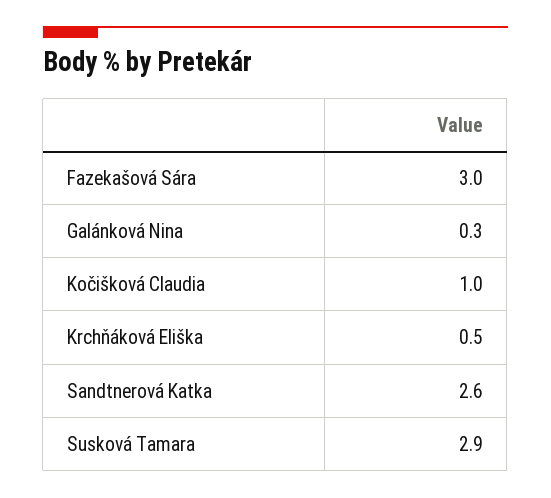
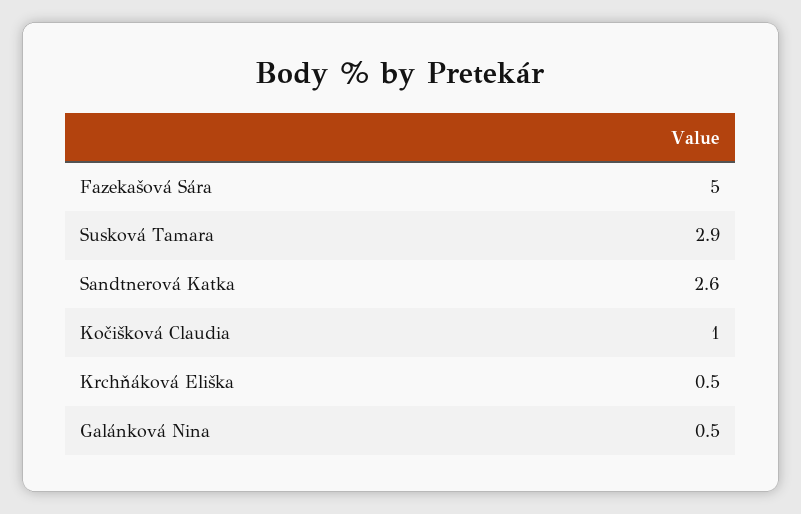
Fazekašová Sára: 3 -> 5
Galánková Nina: 0.3 -> 0.5

